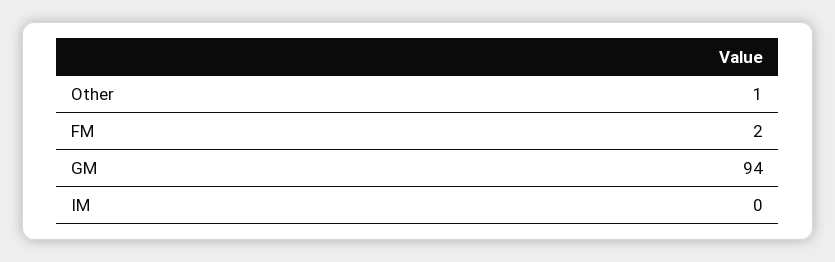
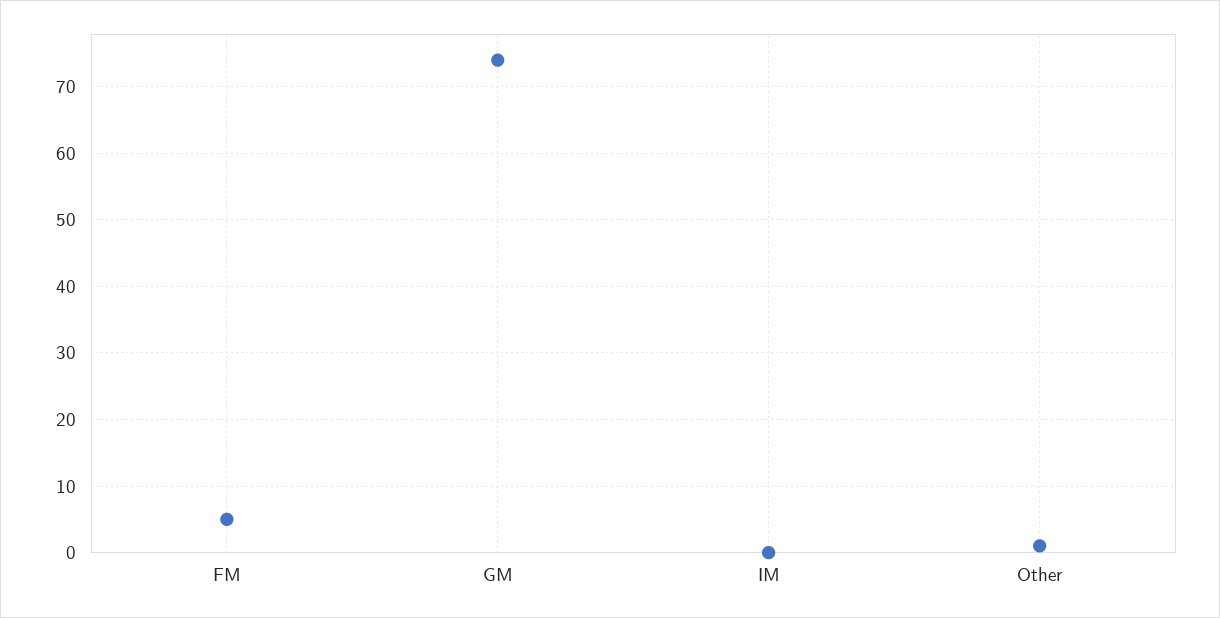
FM: 2 -> 5
GM: 94 -> 74

